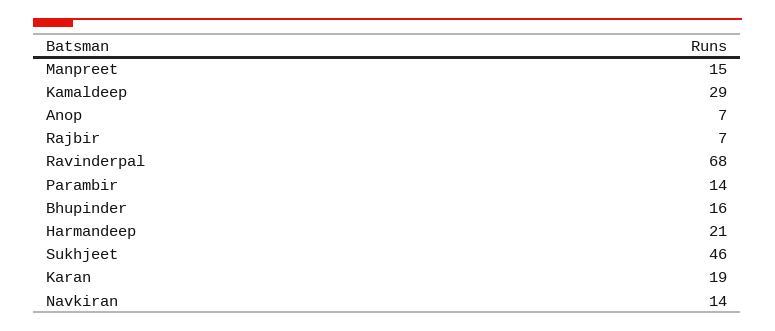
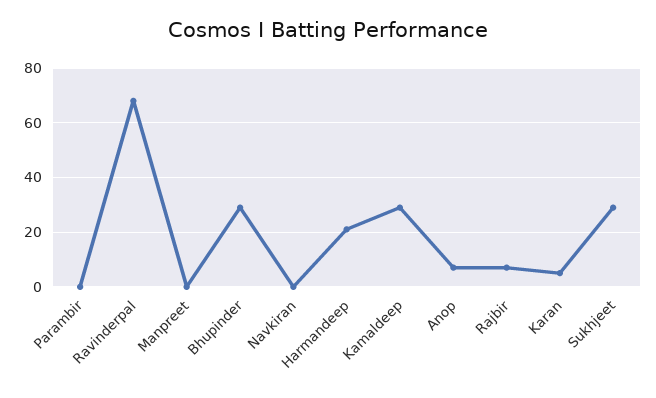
Manpreet: 15 -> 0
Parambir: 14 -> 0
Bhupinder: 16 -> 30
Sukhjeet: 46 -> 30
Karan: 19 -> 5
Navkiran: 14 -> 0

